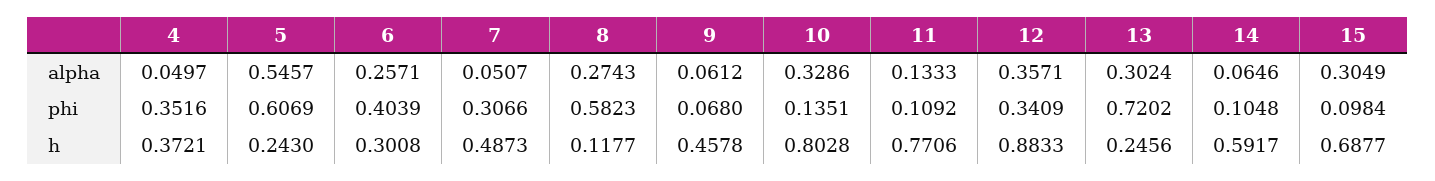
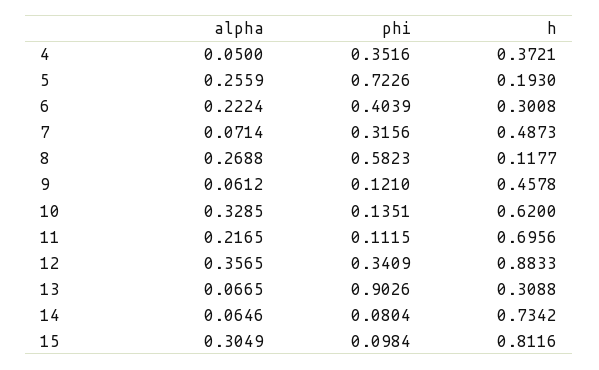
4, alpha: 0.0497 -> 0.05
5, alpha: 0.5457 -> 0.2559
6, alpha: 0.2571 -> 0.2224
7, alpha: 0.0507 -> 0.0714
8, alpha: 0.2743 -> 0.2688
10, alpha: 0.3286 -> 0.3285
11, alpha: 0.1333 -> 0.2165
12, alpha: 0.3571 -> 0.3565
13, alpha: 0.3024 -> 0.0665
5, phi: 0.6069 -> 0.7226
7, phi: 0.3066 -> 0.3156
9, phi: 0.068 -> 0.121
11, phi: 0.1092 -> 0.1115
13, phi: 0.7202 -> 0.9026
14, phi: 0.1048 -> 0.0804
5, h: 0.243 -> 0.193
10, h: 0.8028 -> 0.62
11, h: 0.7706 -> 0.6956
13, h: 0.2456 -> 0.3088
14, h: 0.5917 -> 0.7342
15, h: 0.6877 -> 0.8116

